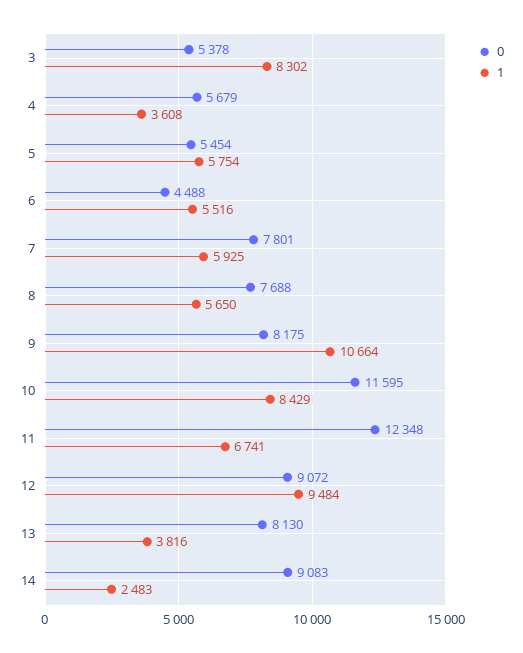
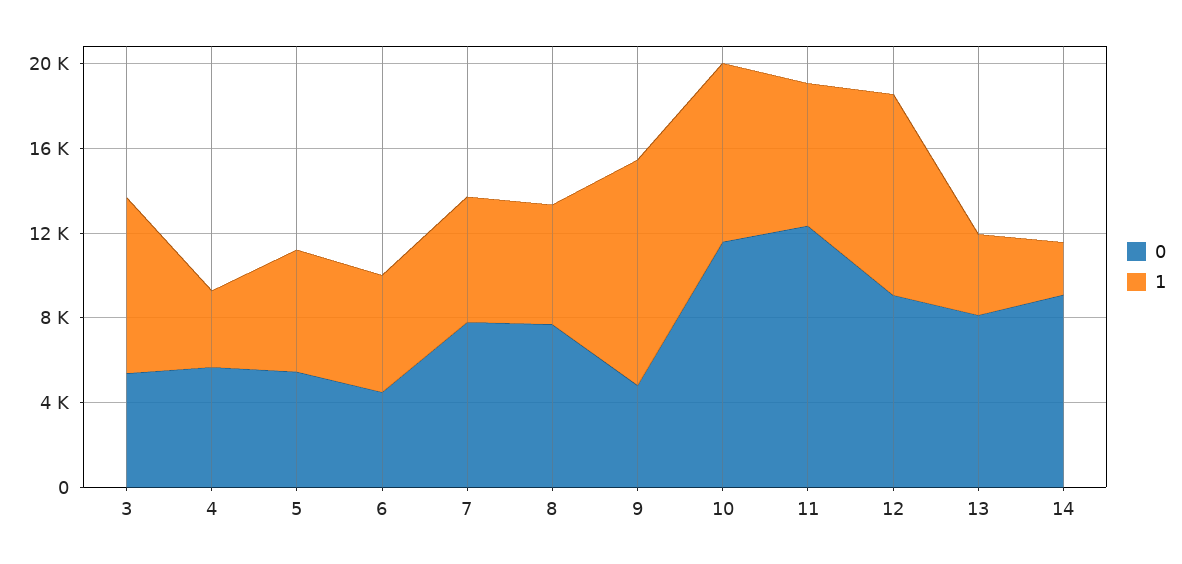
0, 9: 8175 -> 5000

